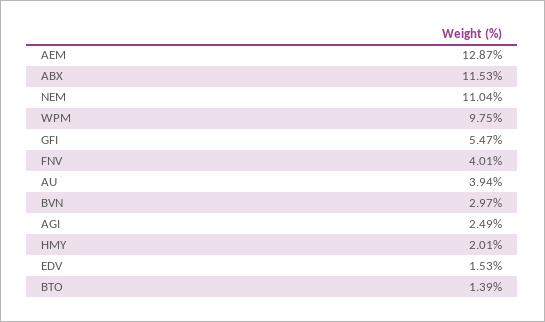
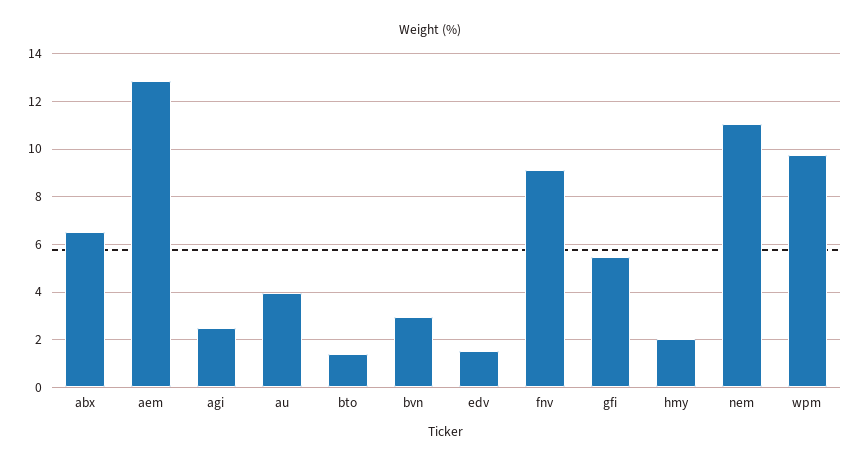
ABX: 11.53 -> 6.5
FNV: 4.01 -> 9

